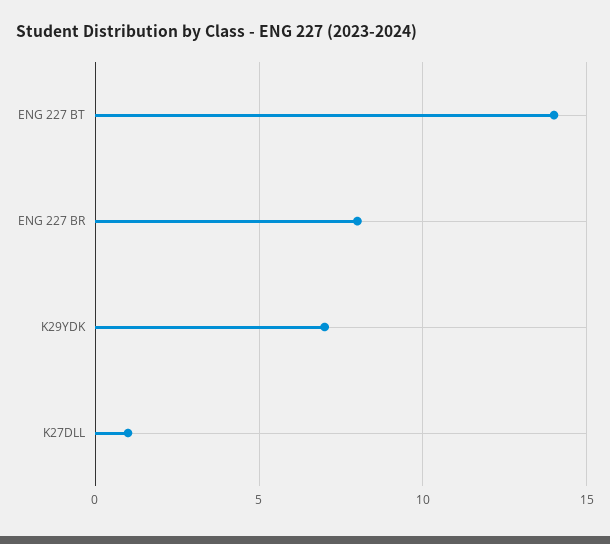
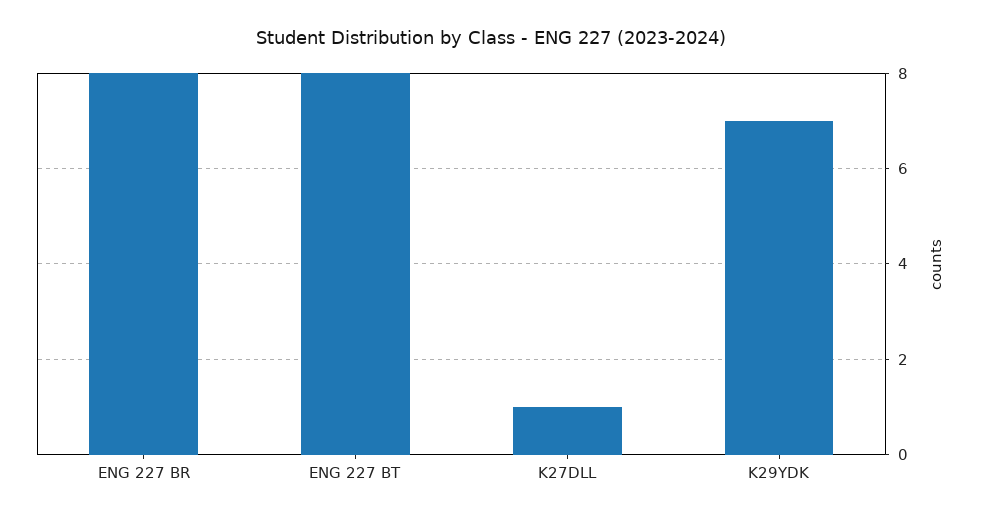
ENG 227 BT: 14 -> 8

